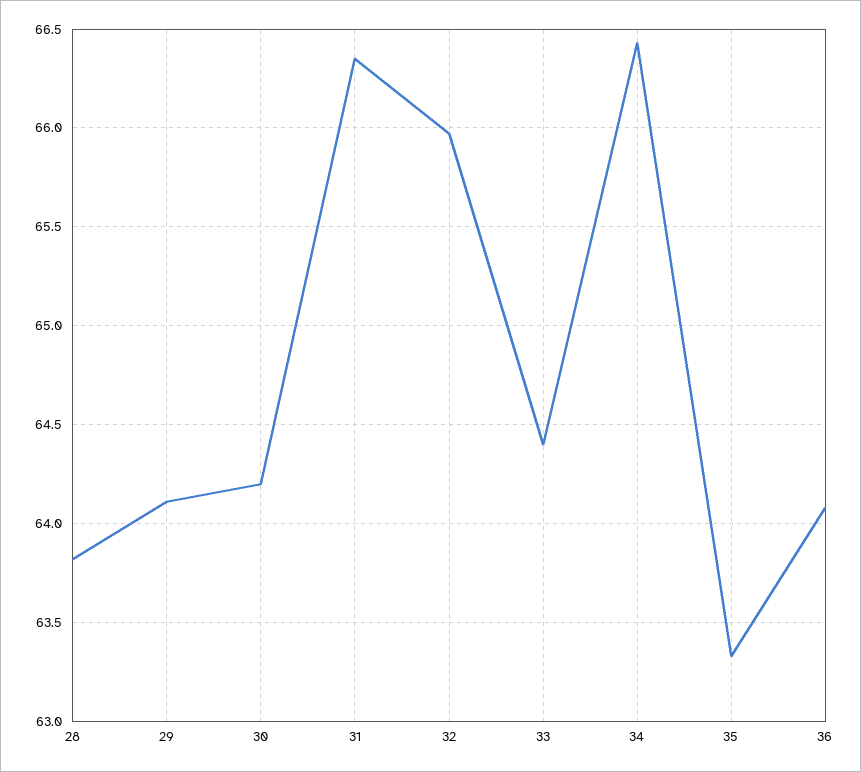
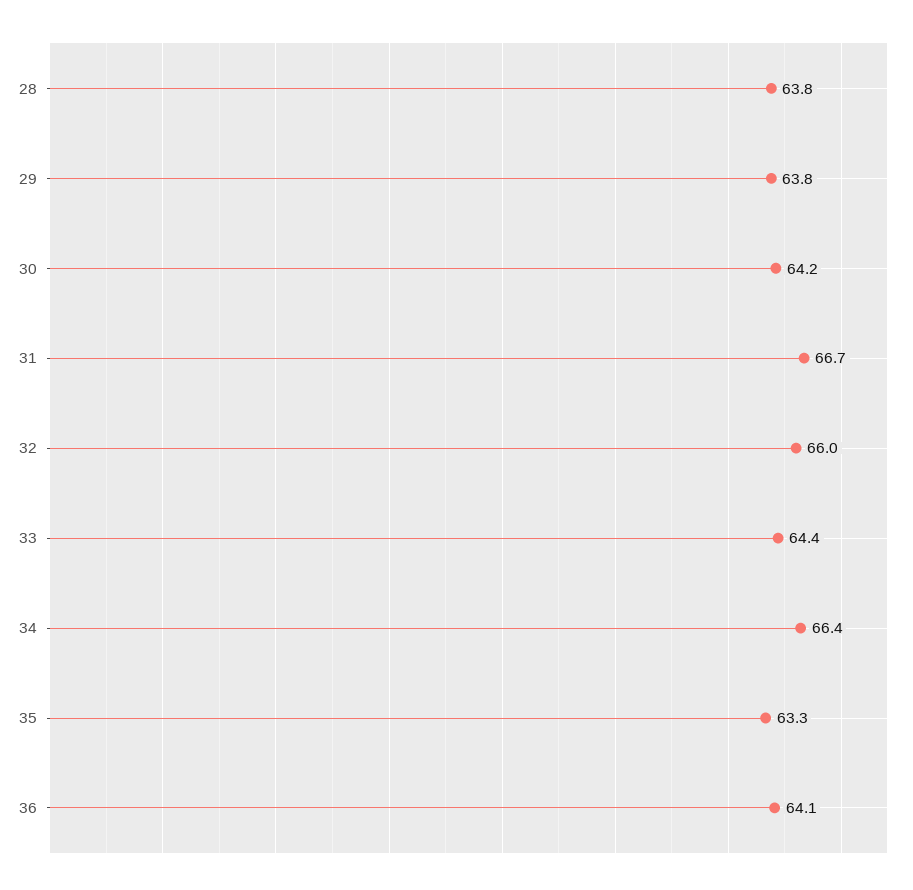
29: 64.1 -> 63.8
31: 66.35 -> 66.7

